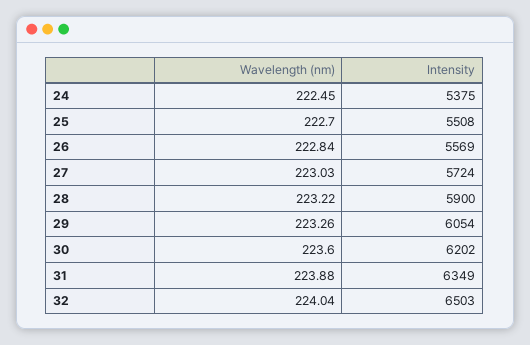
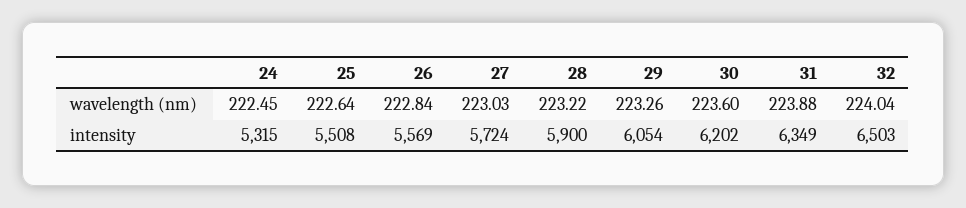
Intensity, 24: 5375 -> 5315
Wavelength (nm), 25: 222.7 -> 222.64

